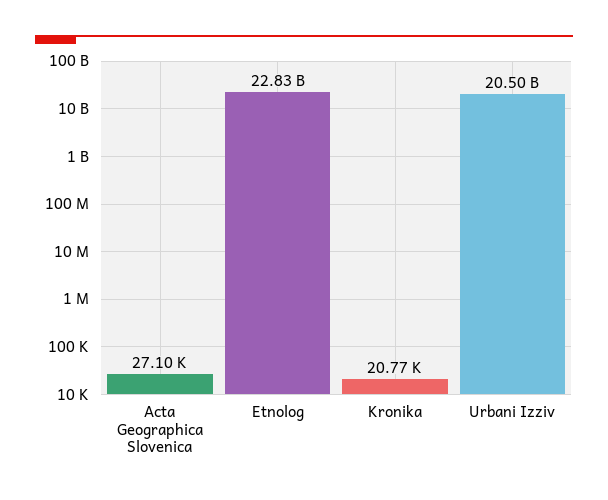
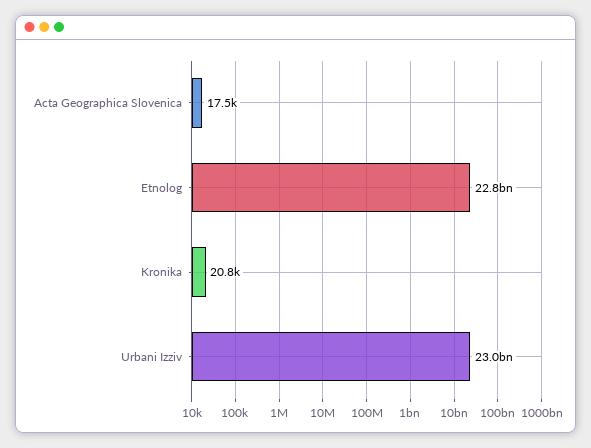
Acta Geographica Slovenica: 27100 -> 17500
Urbani Izziv: 20500000000 -> 23000000000

